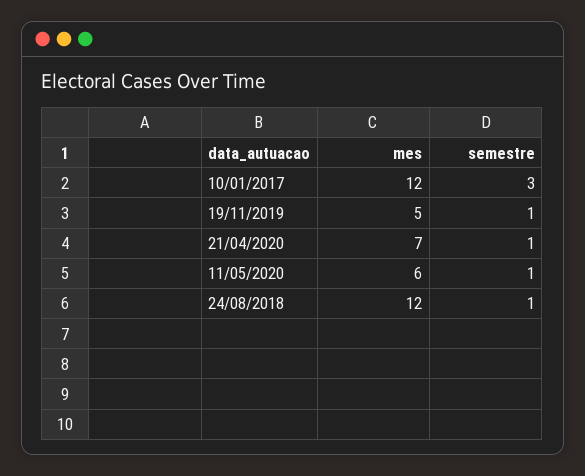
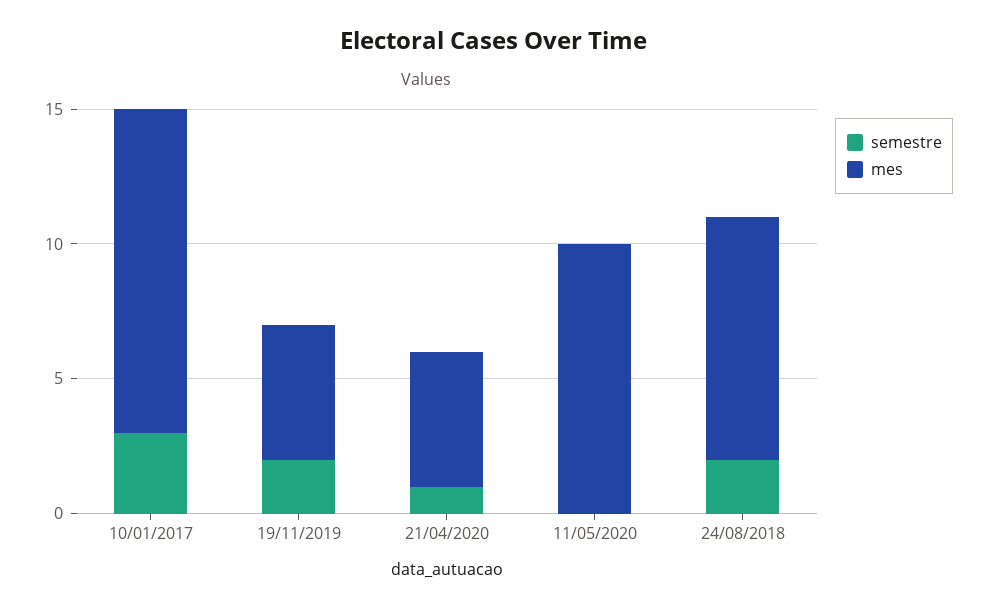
semestre, 19/11/2019: 1 -> 2
mes, 21/04/2020: 7 -> 5
mes, 11/05/2020: 6 -> 10
semestre, 11/05/2020: 1 -> 0
mes, 24/08/2018: 12 -> 9
semestre, 24/08/2018: 1 -> 2

